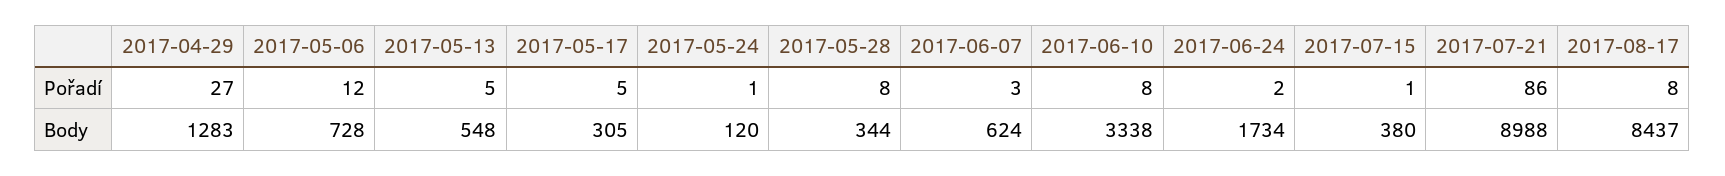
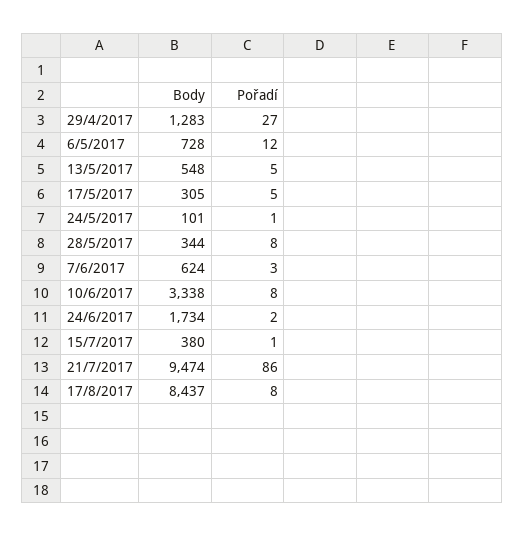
2017-05-24, Body: 120 -> 101
2017-07-21, Body: 8988 -> 9474

